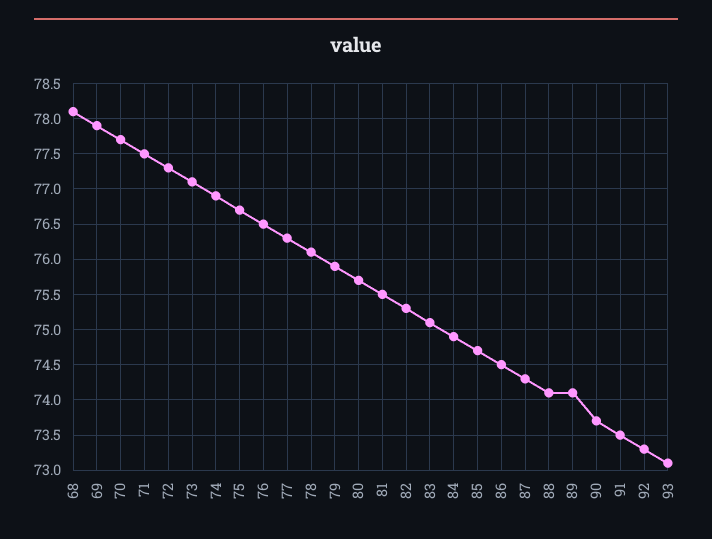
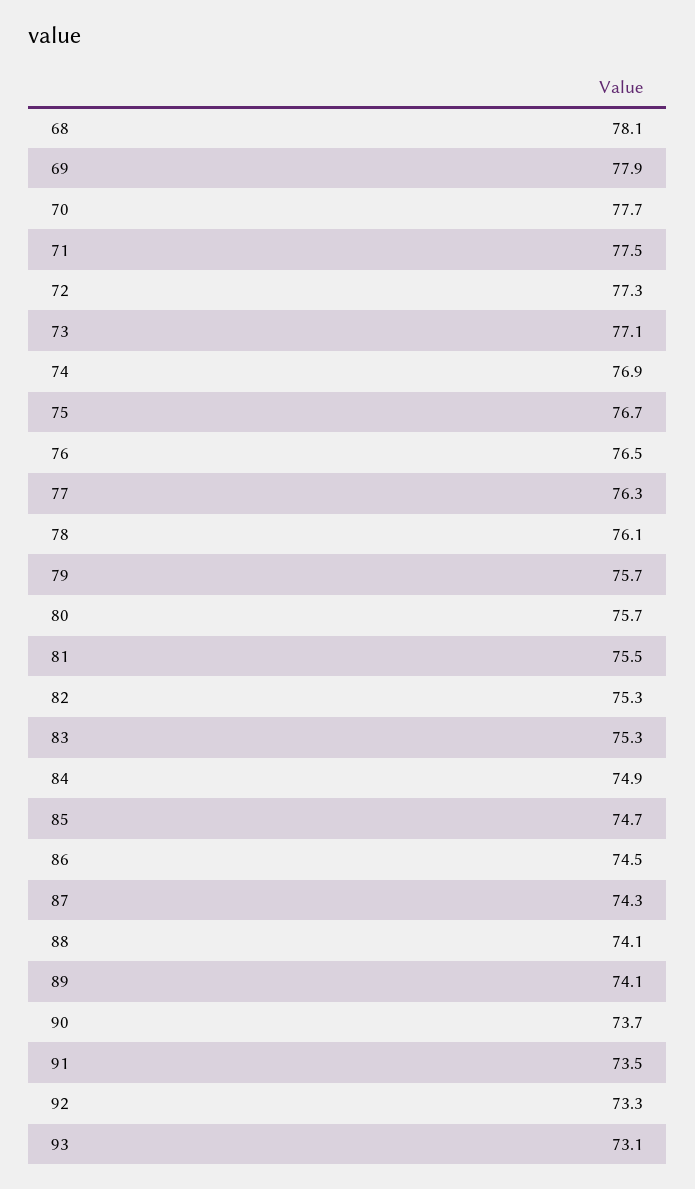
79: 75.9 -> 75.7
83: 75.1 -> 75.3

